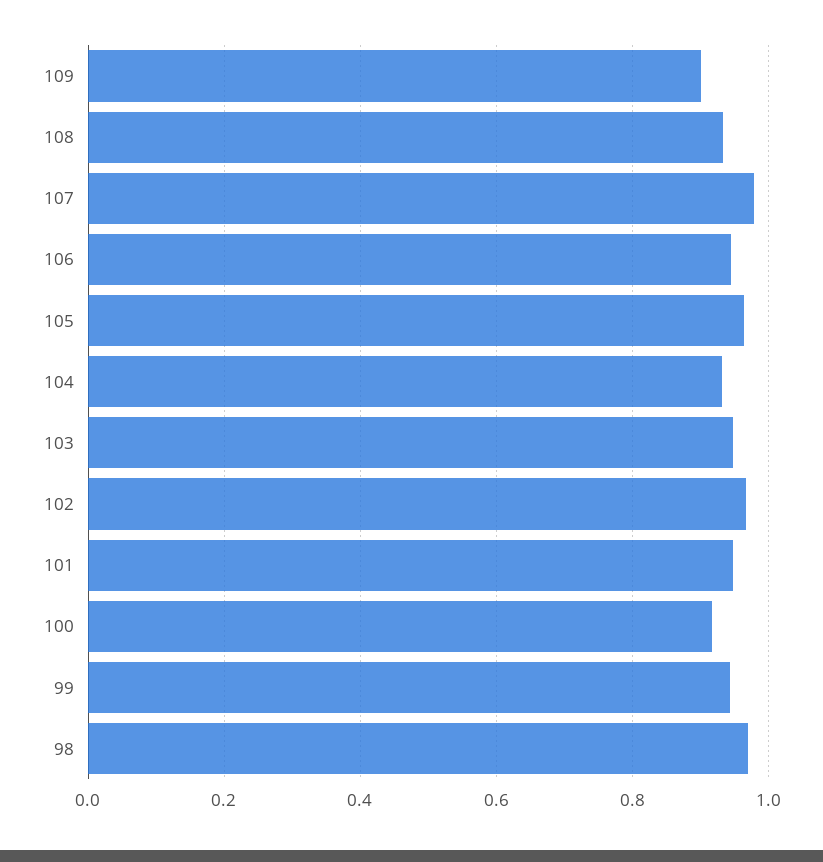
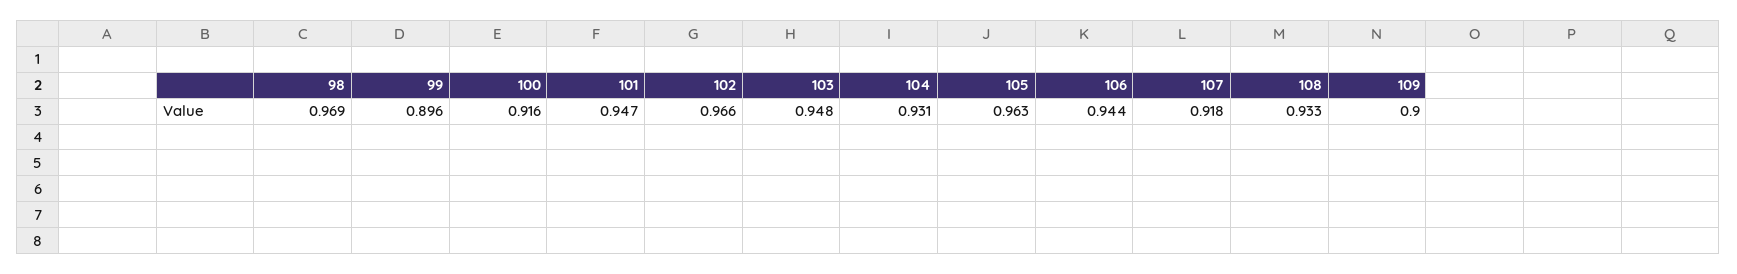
107: 0.98 -> 0.918
99: 0.94 -> 0.896

